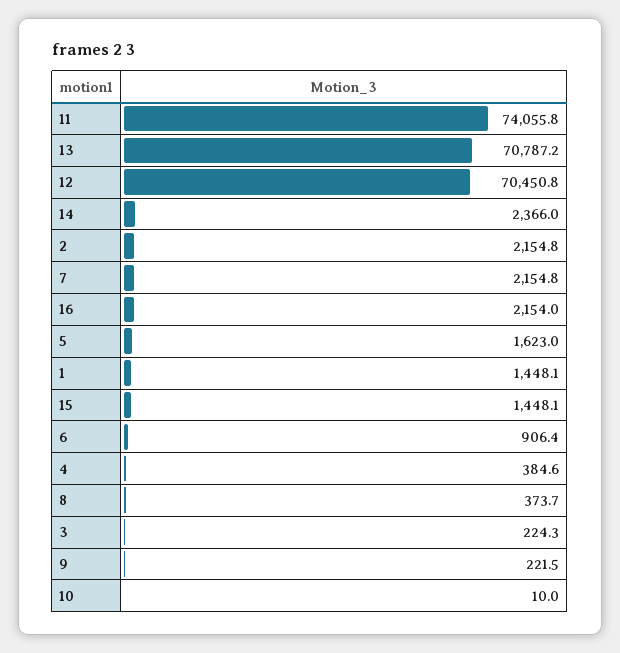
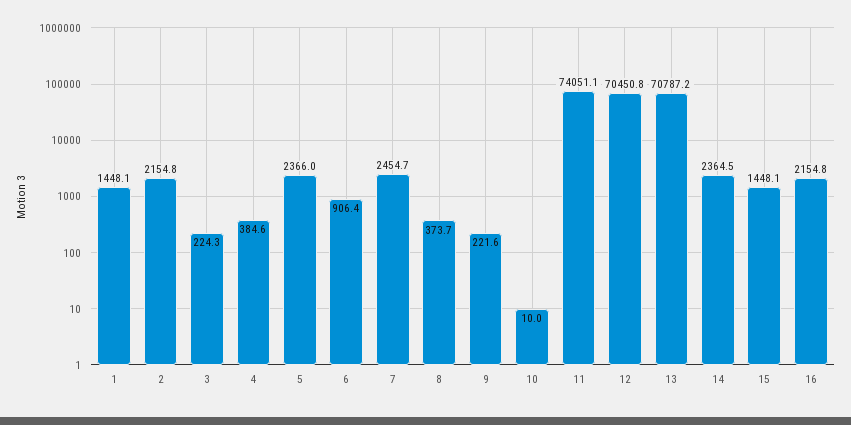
11: 74055.8 -> 74051.1
14: 2366 -> 2364.5
7: 2154.8 -> 2454.7
16: 2154 -> 2154.8
5: 1623 -> 2366
9: 221.5 -> 221.6

